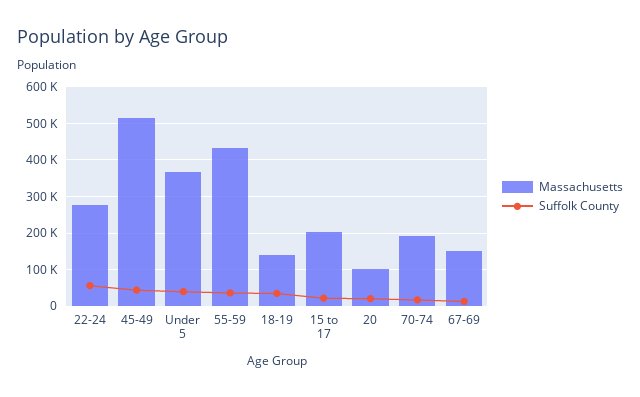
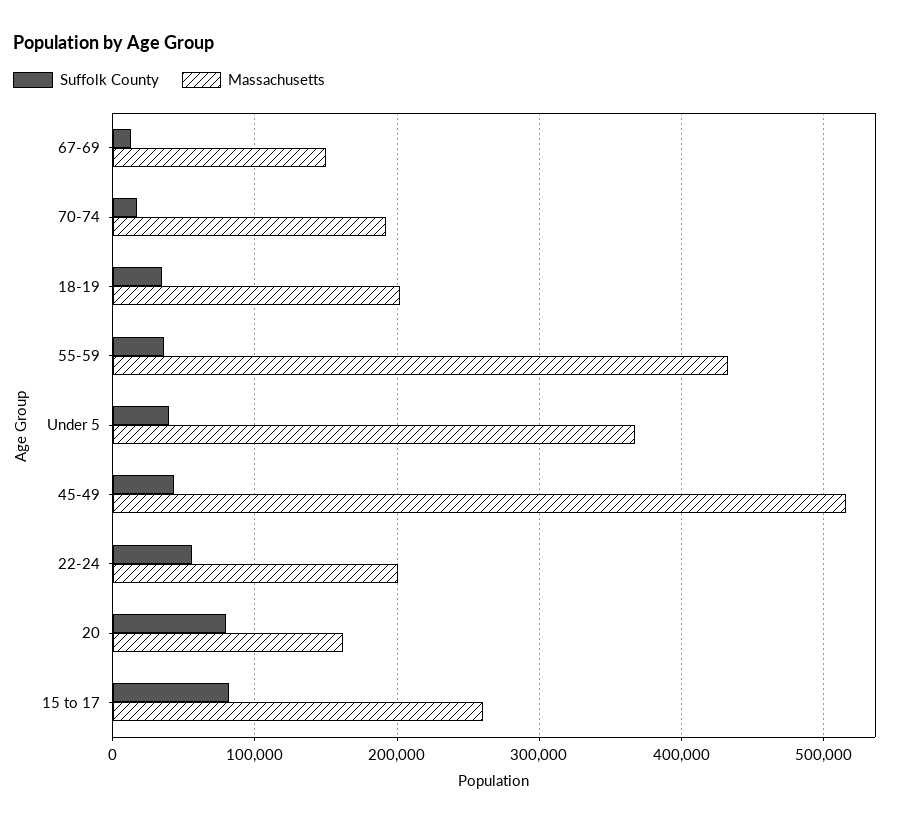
Massachusetts, 22-24: 280000 -> 200000
Massachusetts, 18-19: 140000 -> 200000
Massachusetts, 15 to 17: 200000 -> 260000
Suffolk County, 15 to 17: 20000 -> 80000
Massachusetts, 20: 100000 -> 160000
Suffolk County, 20: 20000 -> 80000

